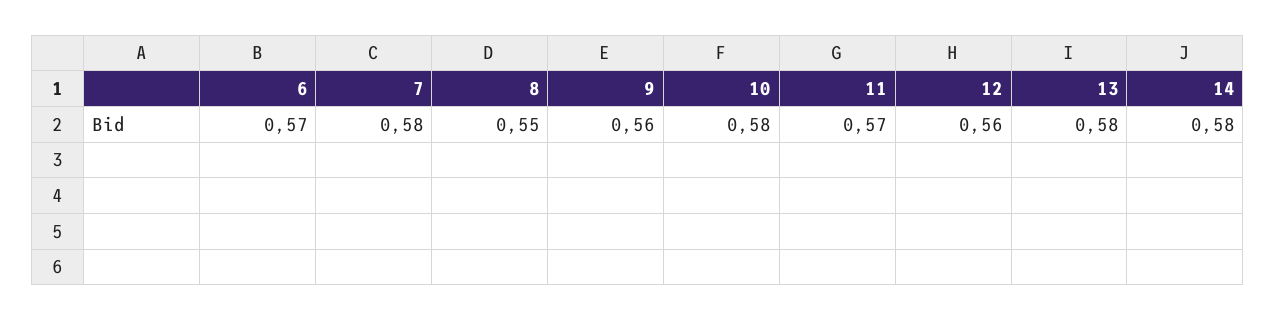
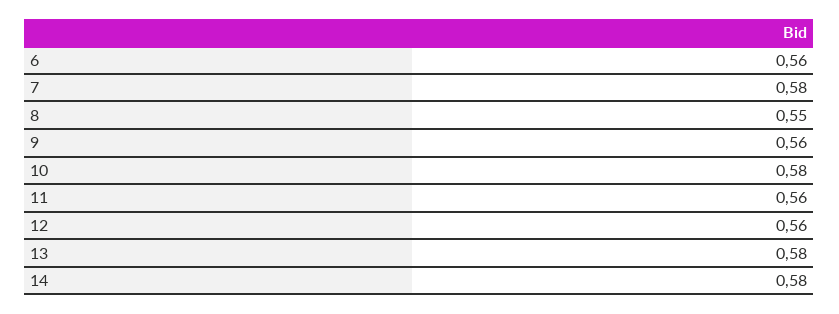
6: 0.57 -> 0.56
11: 0.57 -> 0.56

